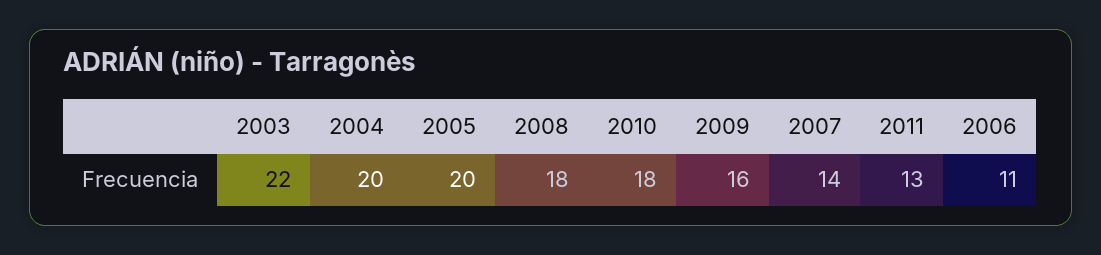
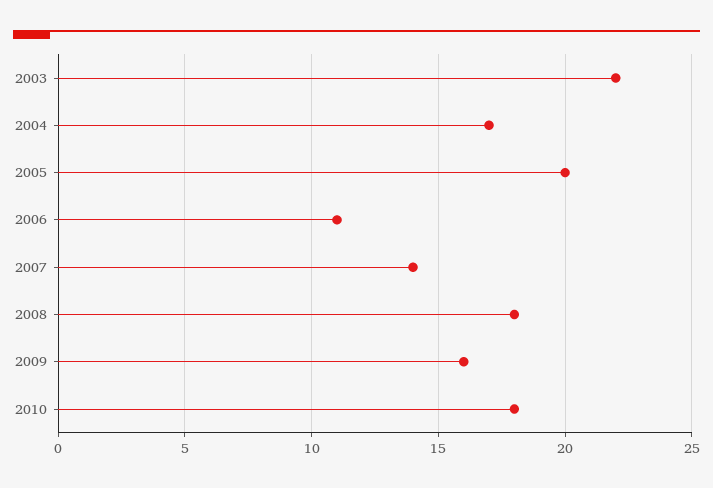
2004: 20 -> 17
2011: 13 -> none

